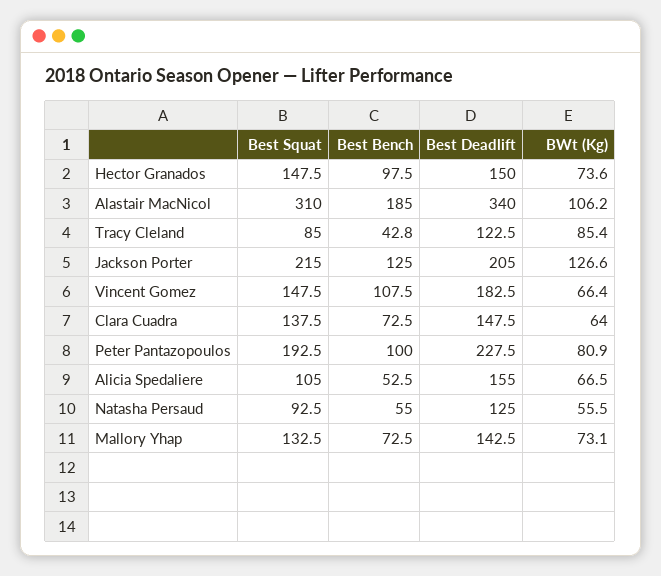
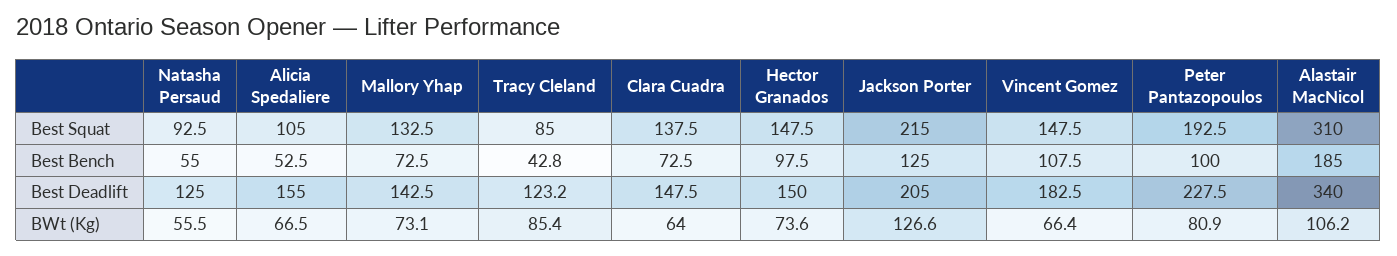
Best Deadlift, Tracy Cleland: 122.5 -> 123.2

